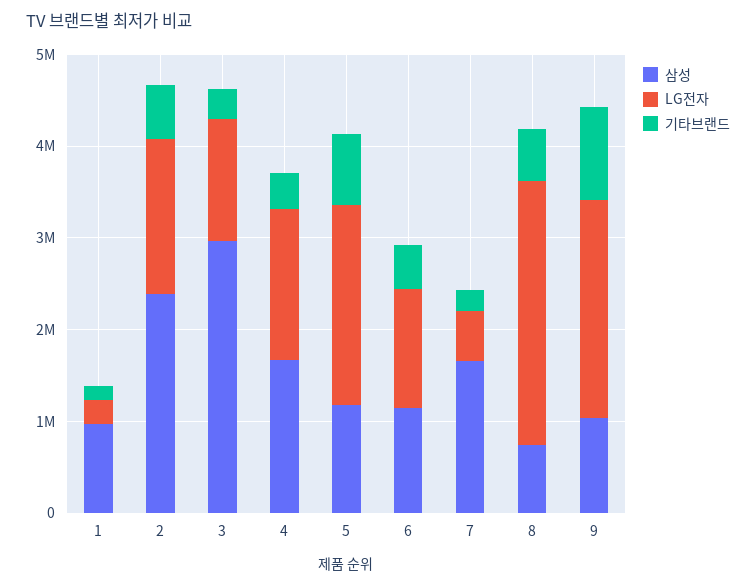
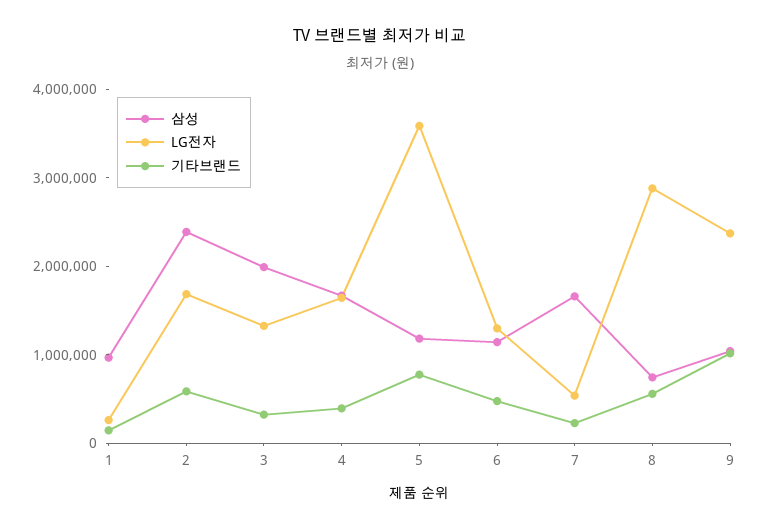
삼성, 3: 3000000 -> 2000000
LG전자, 5: 2200000 -> 3600000

